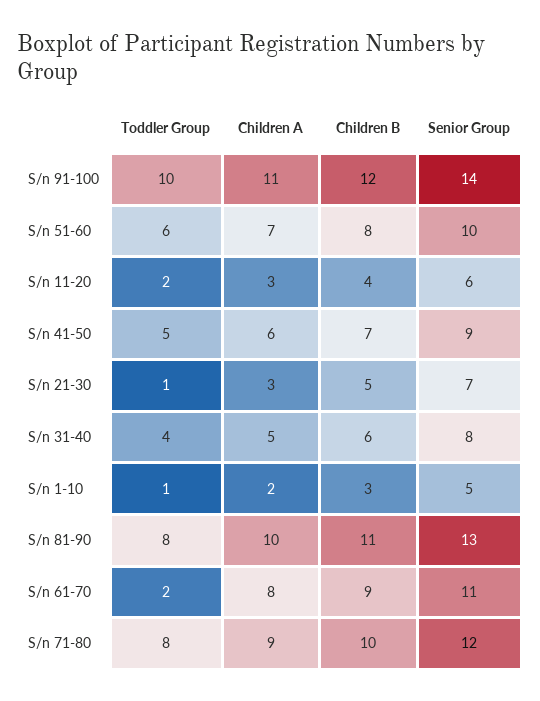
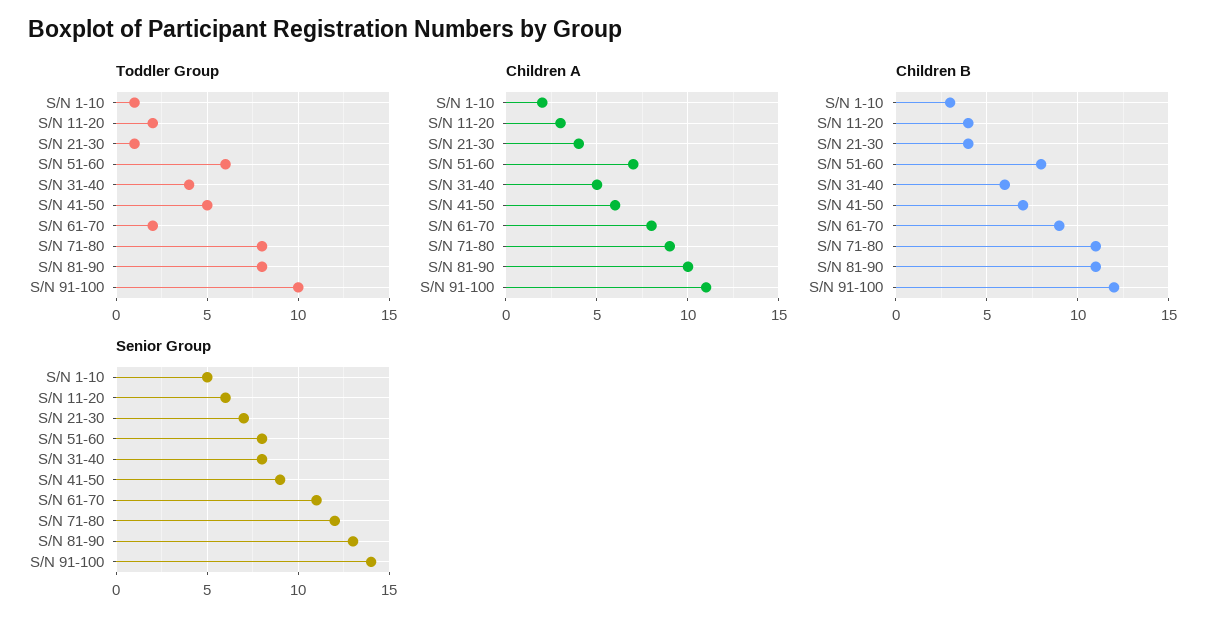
Senior Group, S/n 51-60: 10 -> 8
Children A, S/n 21-30: 3 -> 4
Children B, S/n 21-30: 5 -> 4
Children B, S/n 71-80: 10 -> 11

